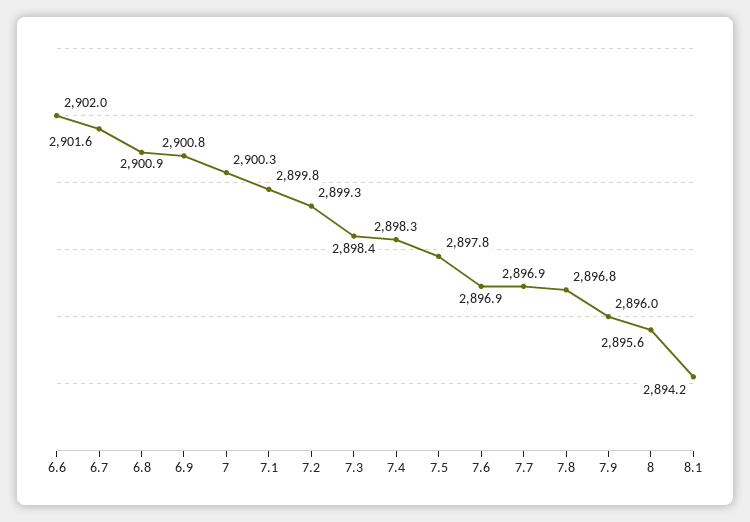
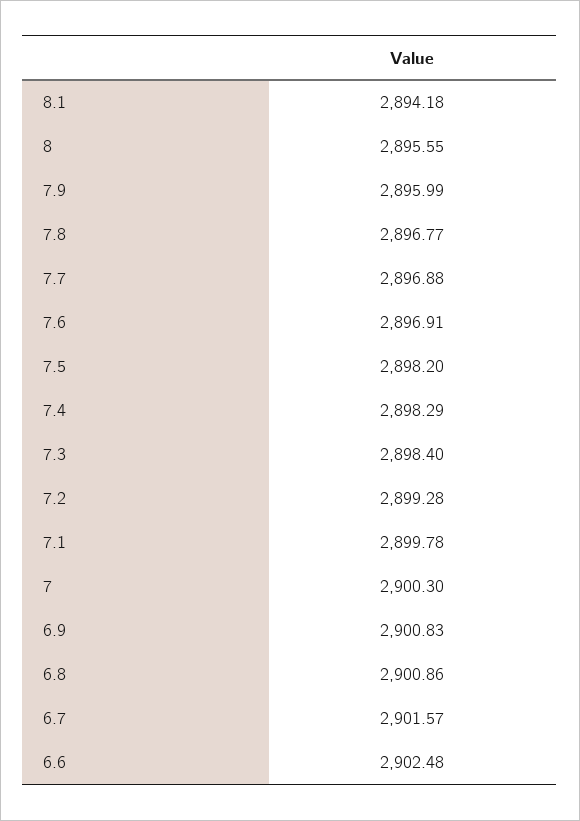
6.6: 2902 -> 2902.48
7.5: 2897.8 -> 2898.2

